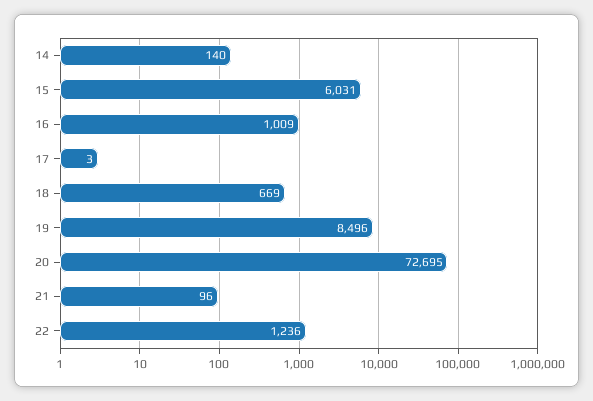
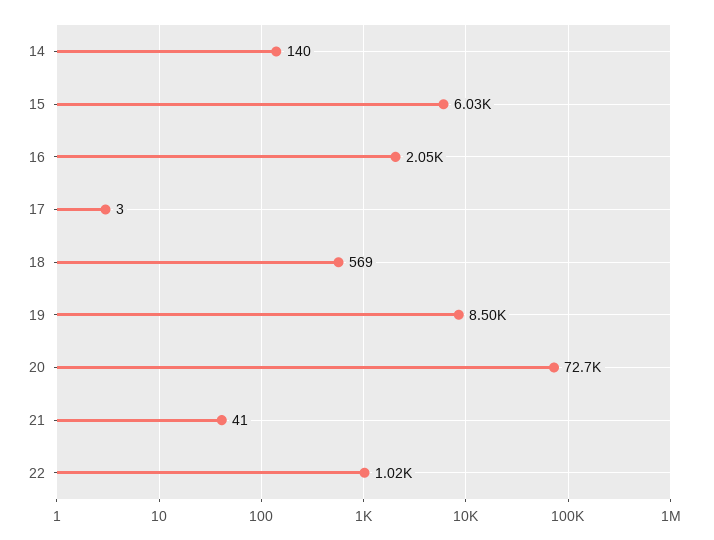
16: 1009 -> 2050
18: 669 -> 569
21: 96 -> 41
22: 1236 -> 1020

